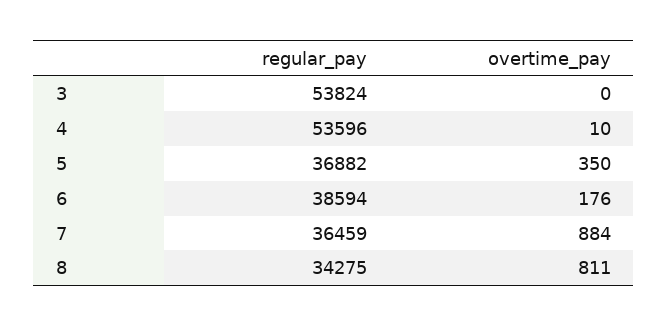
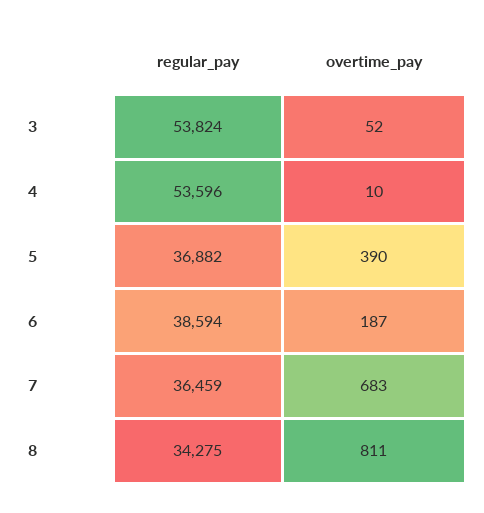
overtime_pay, 3: 0 -> 52
overtime_pay, 5: 350 -> 390
overtime_pay, 6: 176 -> 187
overtime_pay, 7: 884 -> 683

